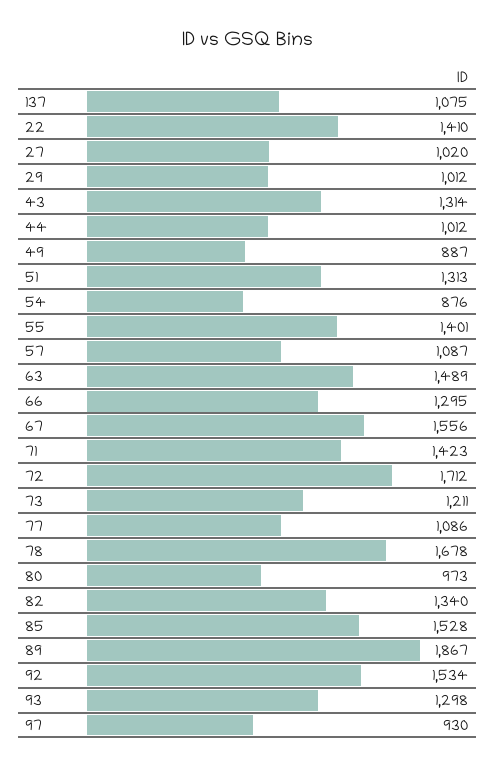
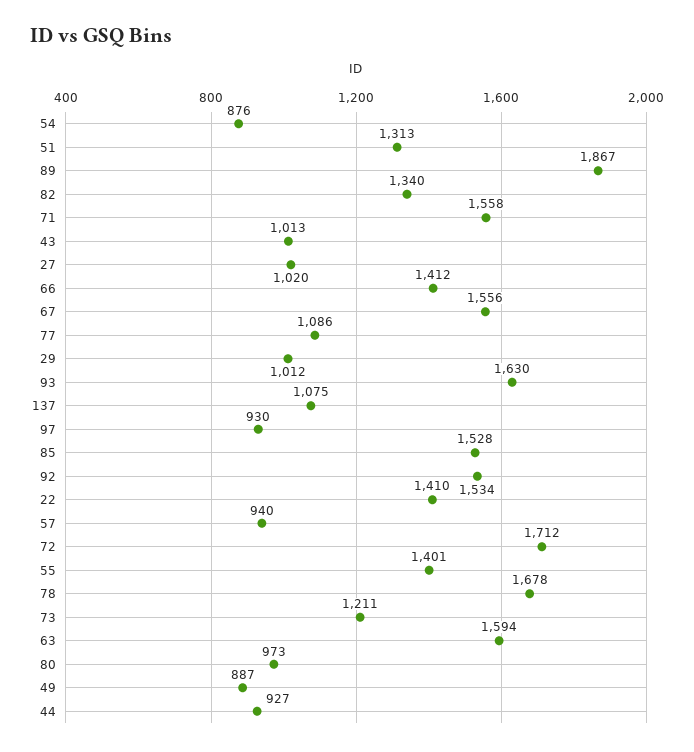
43: 1314 -> 1013
44: 1012 -> 927
57: 1087 -> 940
63: 1489 -> 1594
66: 1295 -> 1412
71: 1423 -> 1558
93: 1298 -> 1630

